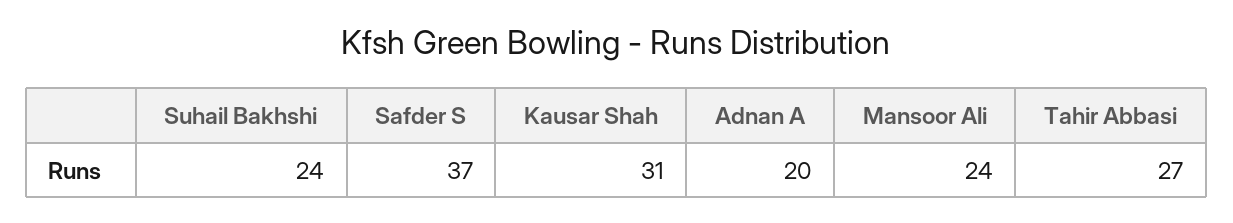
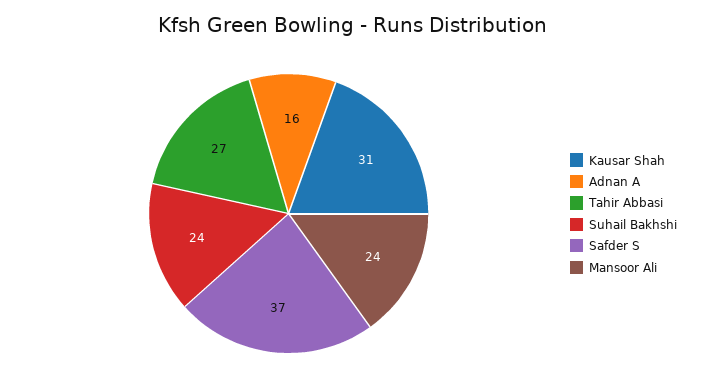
Adnan A: 20 -> 16

